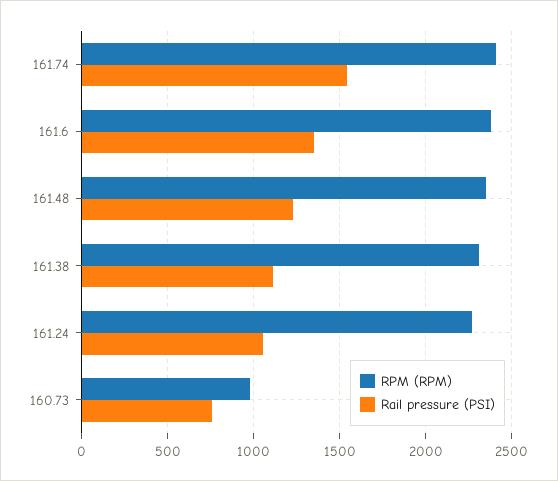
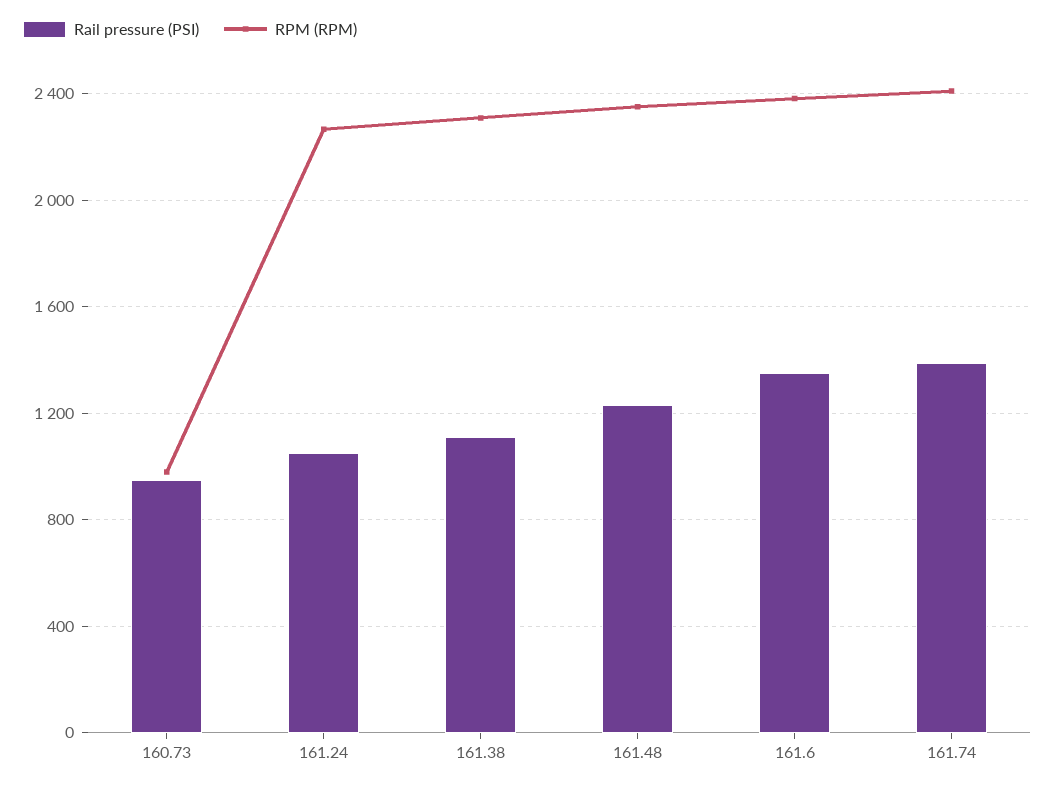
Rail pressure (PSI), 161.74: 1550 -> 1400
Rail pressure (PSI), 160.73: 750 -> 950

